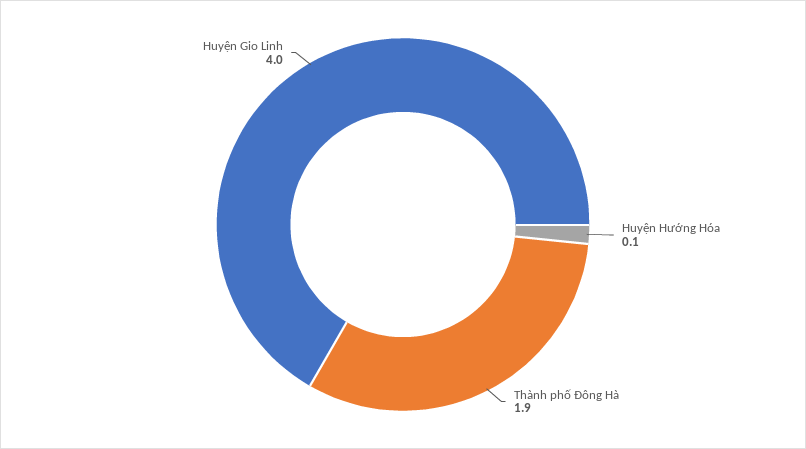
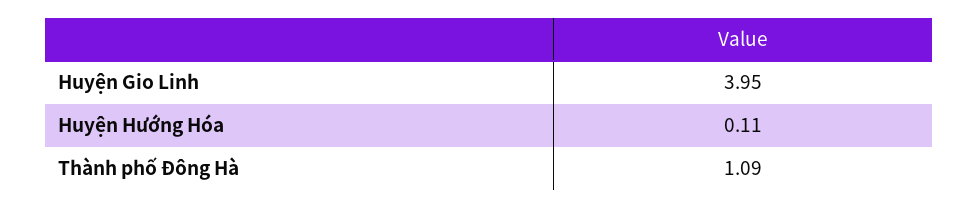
Thành phố Đông Hà: 1.9 -> 1.09

